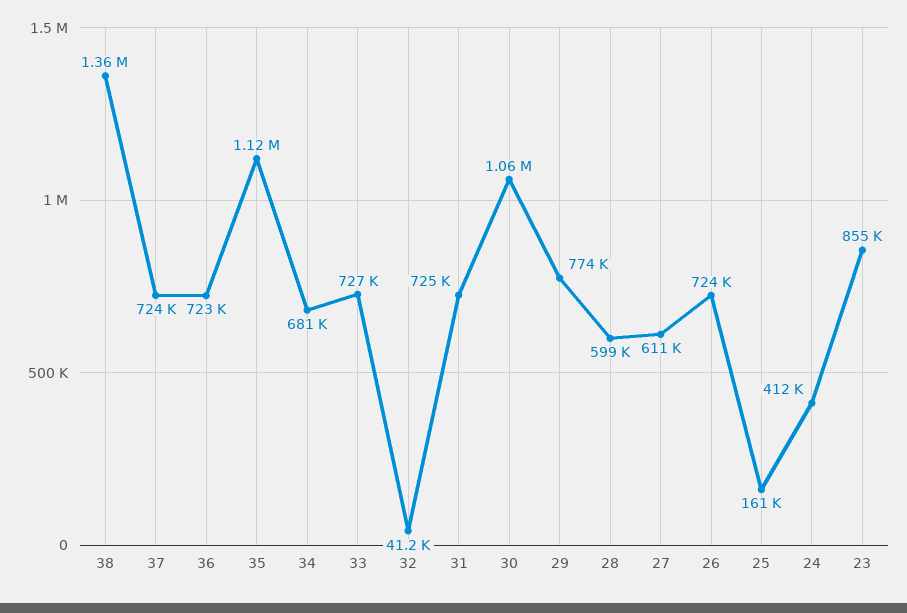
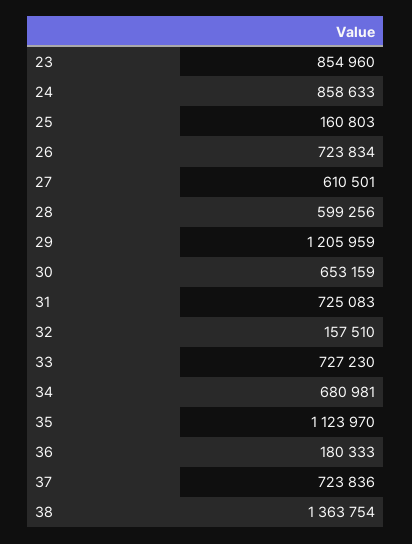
36: 723000 -> 180333
32: 41200 -> 157510
30: 1060000 -> 653159
29: 774000 -> 1205959
24: 412000 -> 858633

